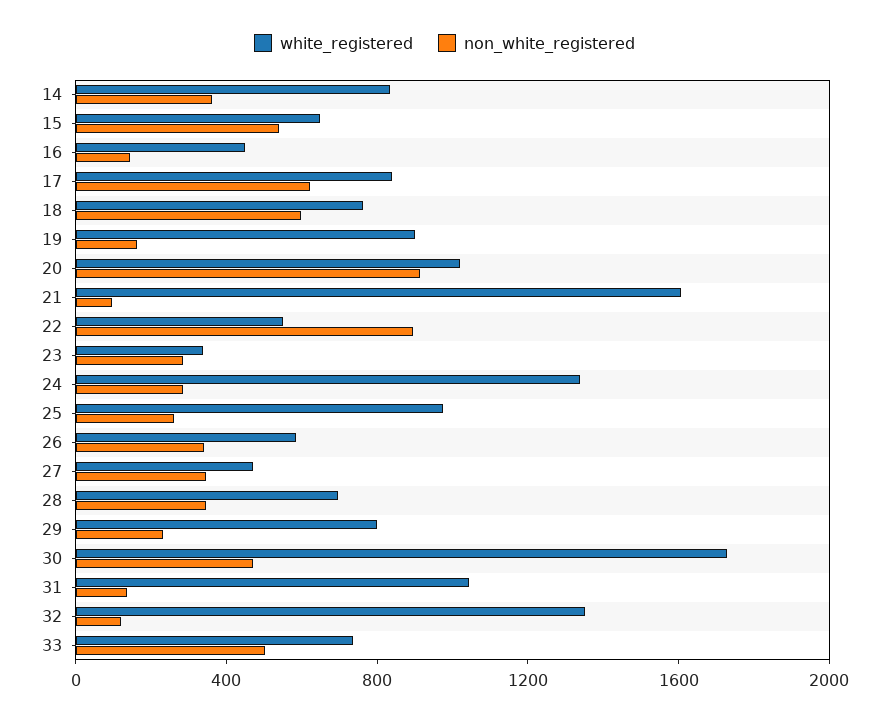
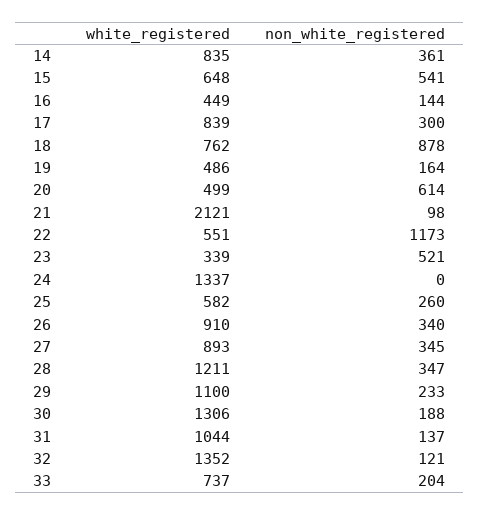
non_white_registered, 17: 600 -> 300
non_white_registered, 18: 600 -> 878
white_registered, 19: 900 -> 486
white_registered, 20: 1000 -> 499
non_white_registered, 20: 900 -> 614
white_registered, 21: 1600 -> 2121
non_white_registered, 22: 900 -> 1173
non_white_registered, 23: 300 -> 521
non_white_registered, 24: 300 -> 0
white_registered, 25: 1000 -> 582
white_registered, 26: 600 -> 910
white_registered, 27: 500 -> 893
white_registered, 28: 700 -> 1211
white_registered, 29: 800 -> 1100
white_registered, 30: 1700 -> 1306
non_white_registered, 30: 500 -> 188
non_white_registered, 33: 500 -> 204

